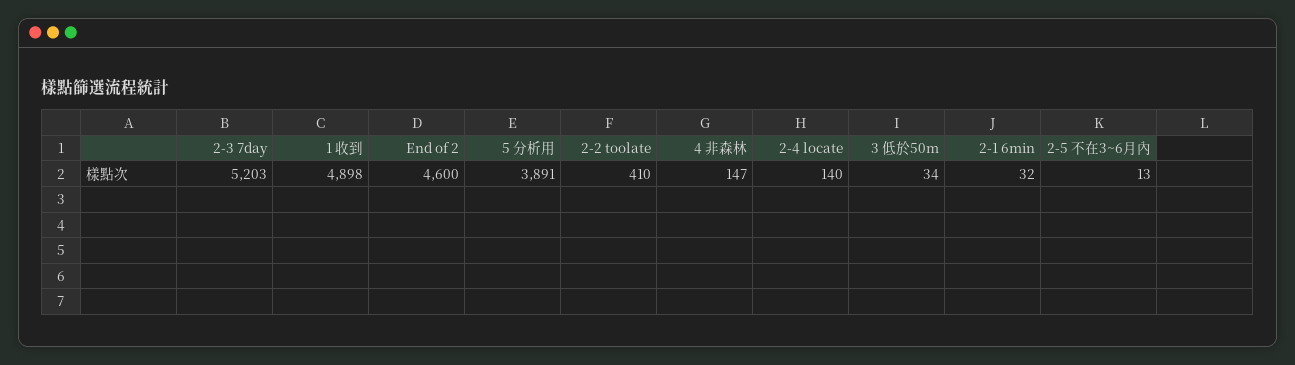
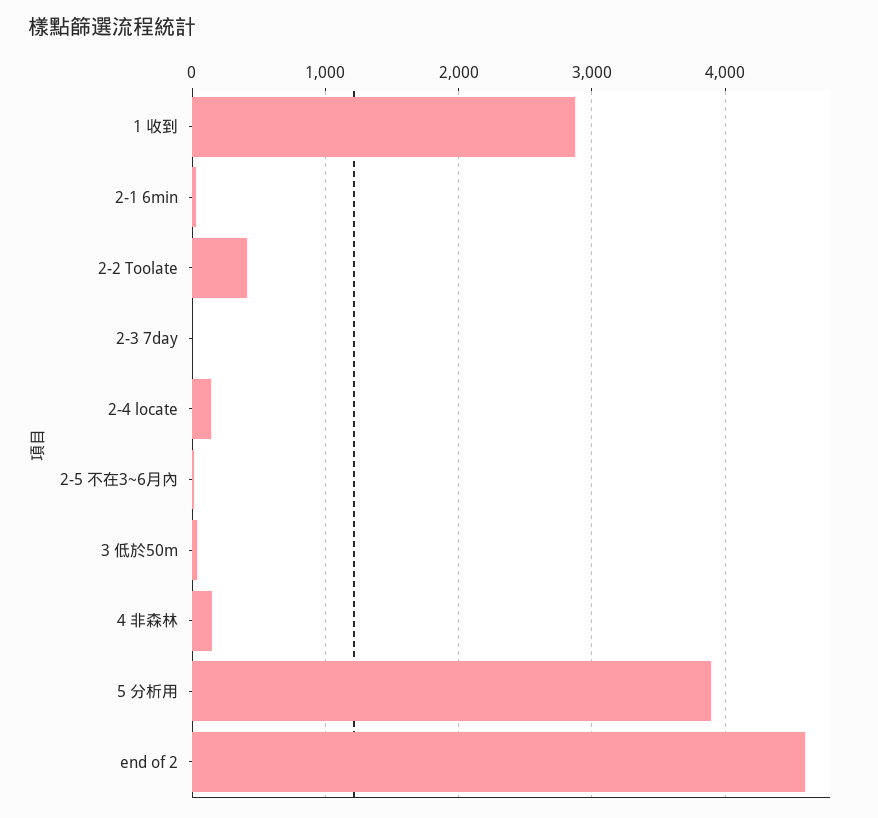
2-3 7day: 5203 -> 0
1 收到: 4898 -> 2900

